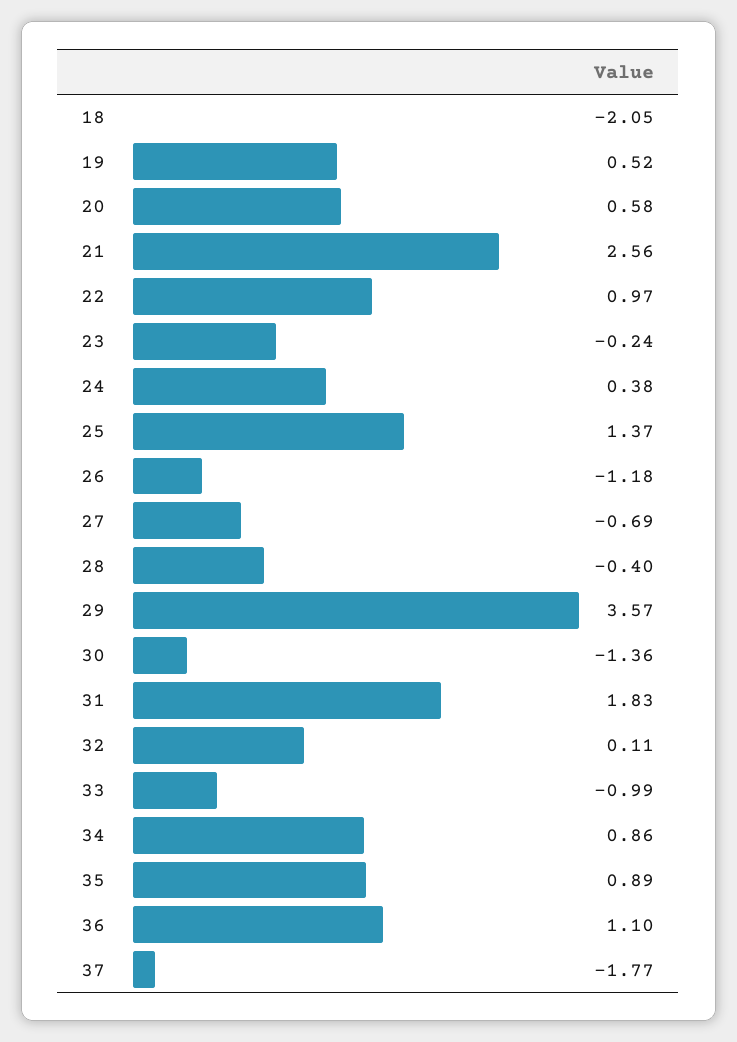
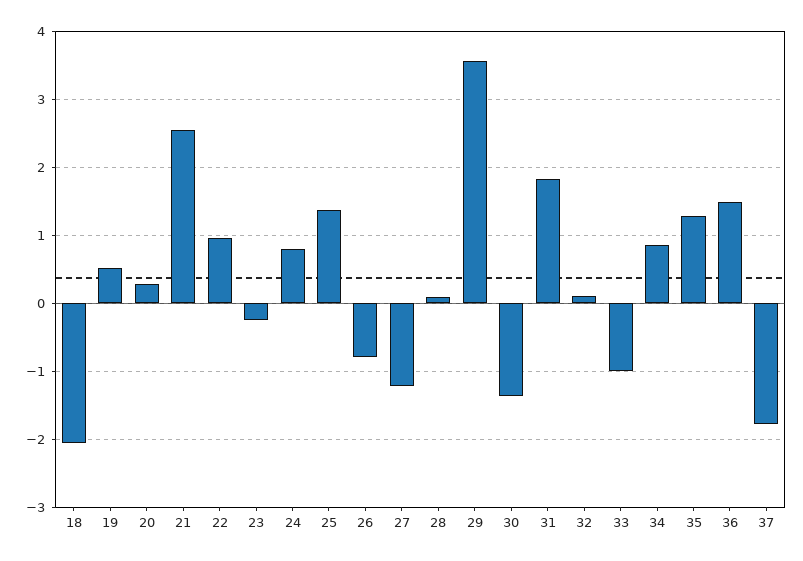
20: 0.58 -> 0.3
24: 0.38 -> 0.8
26: -1.18 -> -0.8
27: -0.69 -> -1.2
28: -0.4 -> 0.1
35: 0.89 -> 1.3
36: 1.1 -> 1.5

